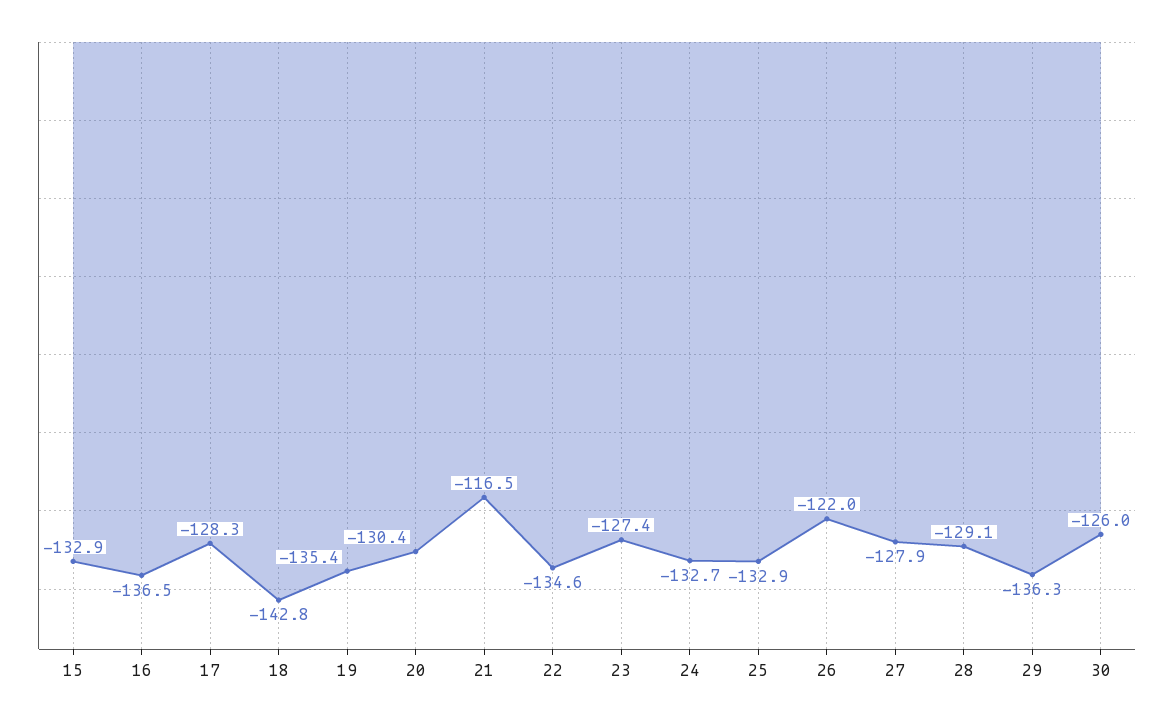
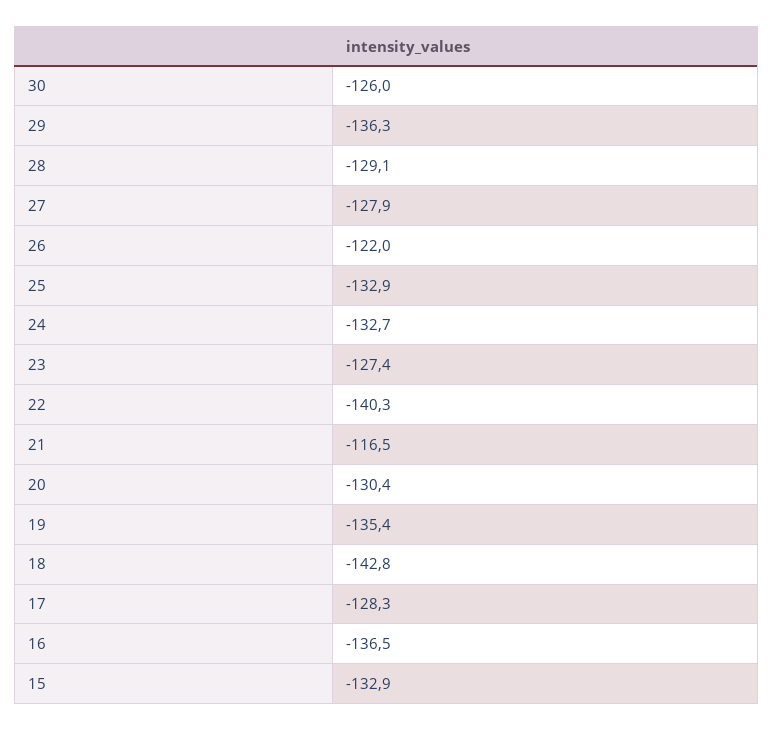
22: -134.6 -> -140.3

